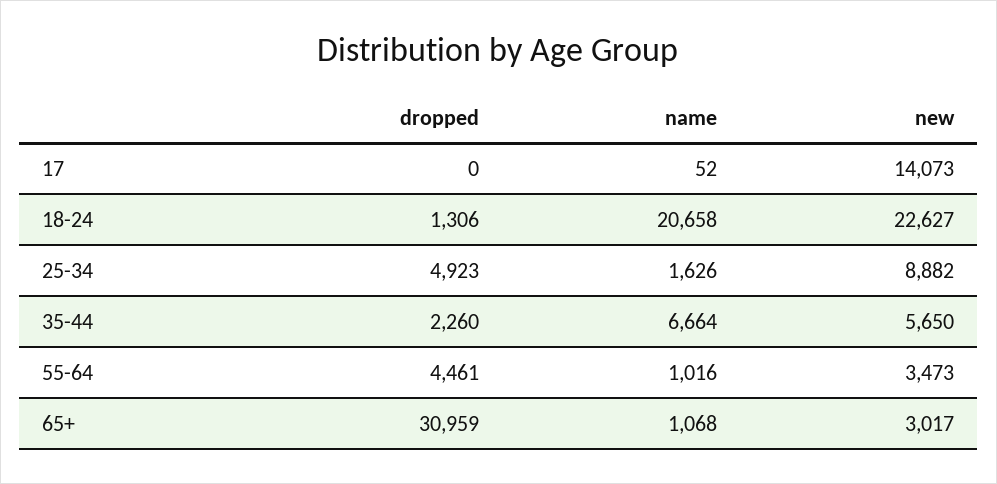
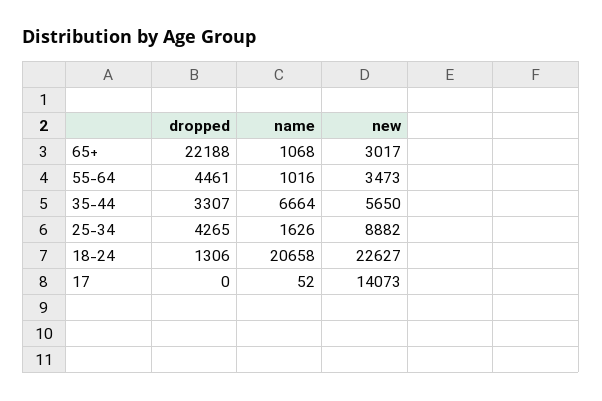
dropped, 25-34: 4923 -> 4265
dropped, 35-44: 2260 -> 3307
dropped, 65+: 30959 -> 22188

